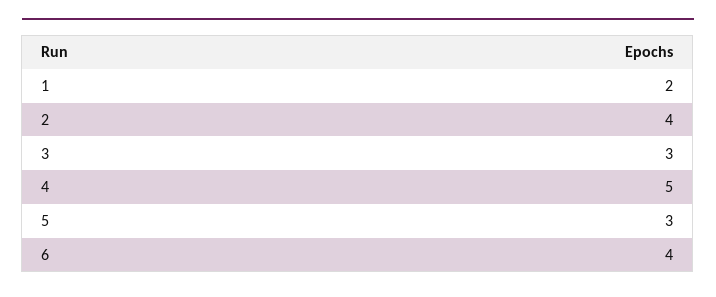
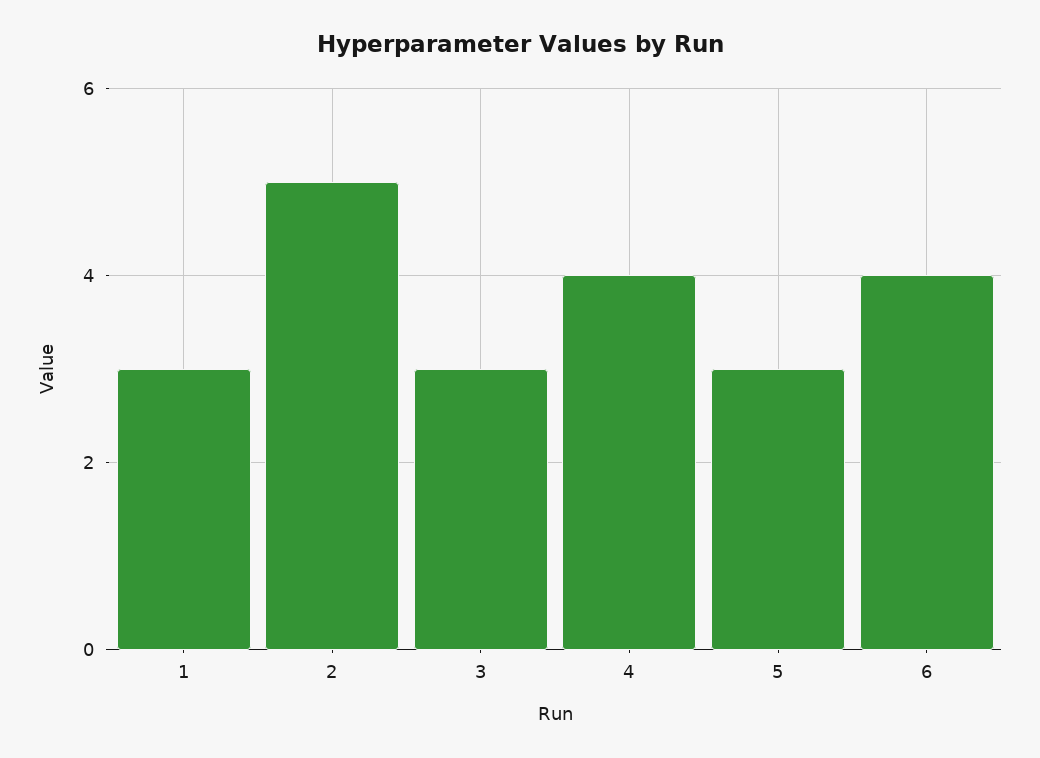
1: 2 -> 3
2: 4 -> 5
4: 5 -> 4

